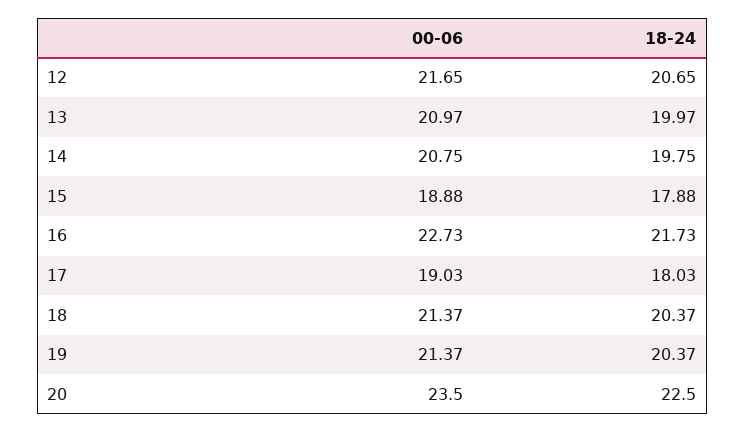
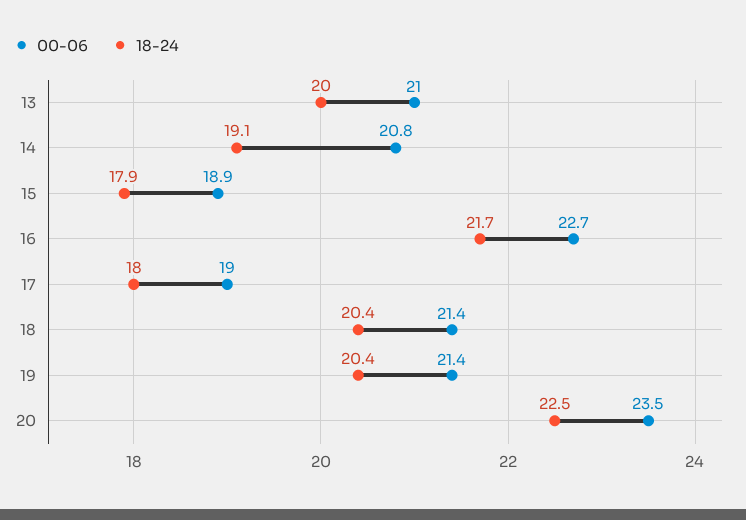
00-06, 12: 21.65 -> none
18-24, 12: 20.65 -> none
18-24, 14: 19.75 -> 19.1

